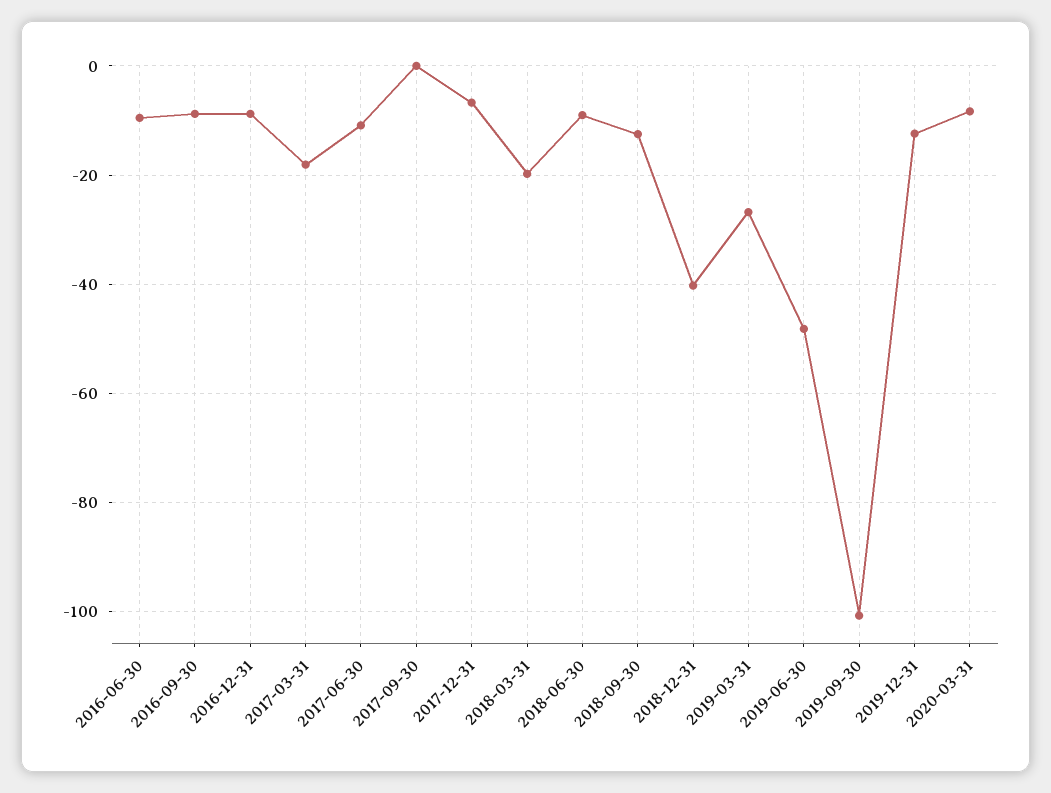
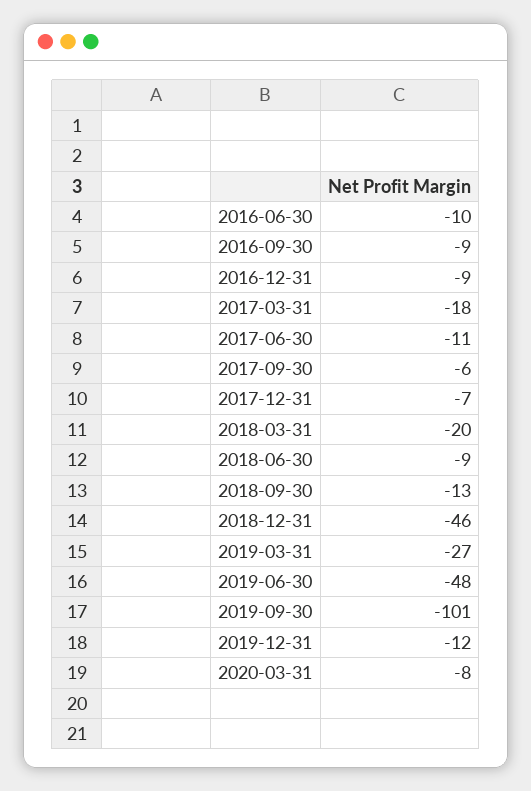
2017-09-30: 0 -> -6
2018-12-31: -40 -> -46

